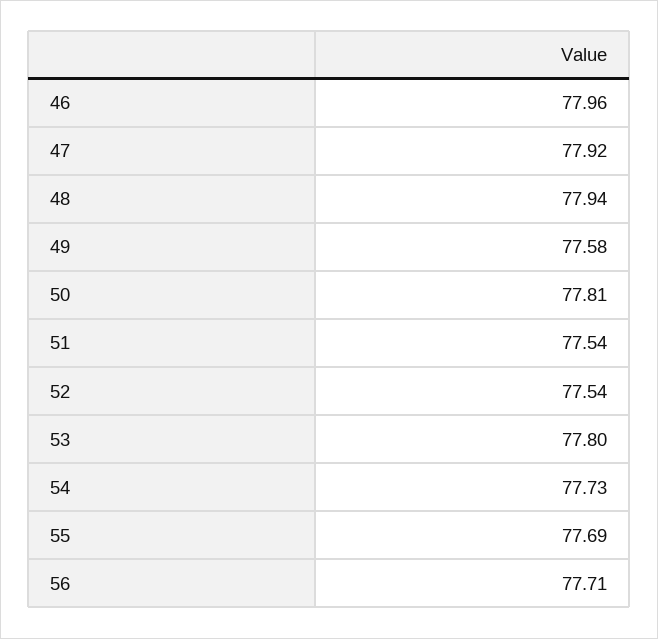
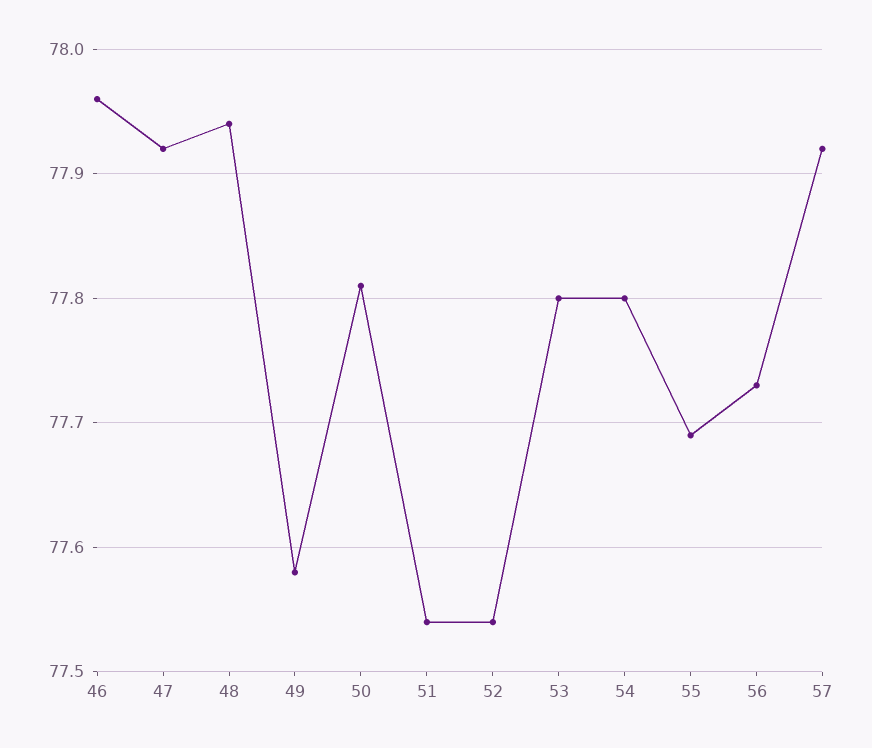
54: 77.73 -> 77.8
56: 77.71 -> 77.73
57: none -> 77.92

